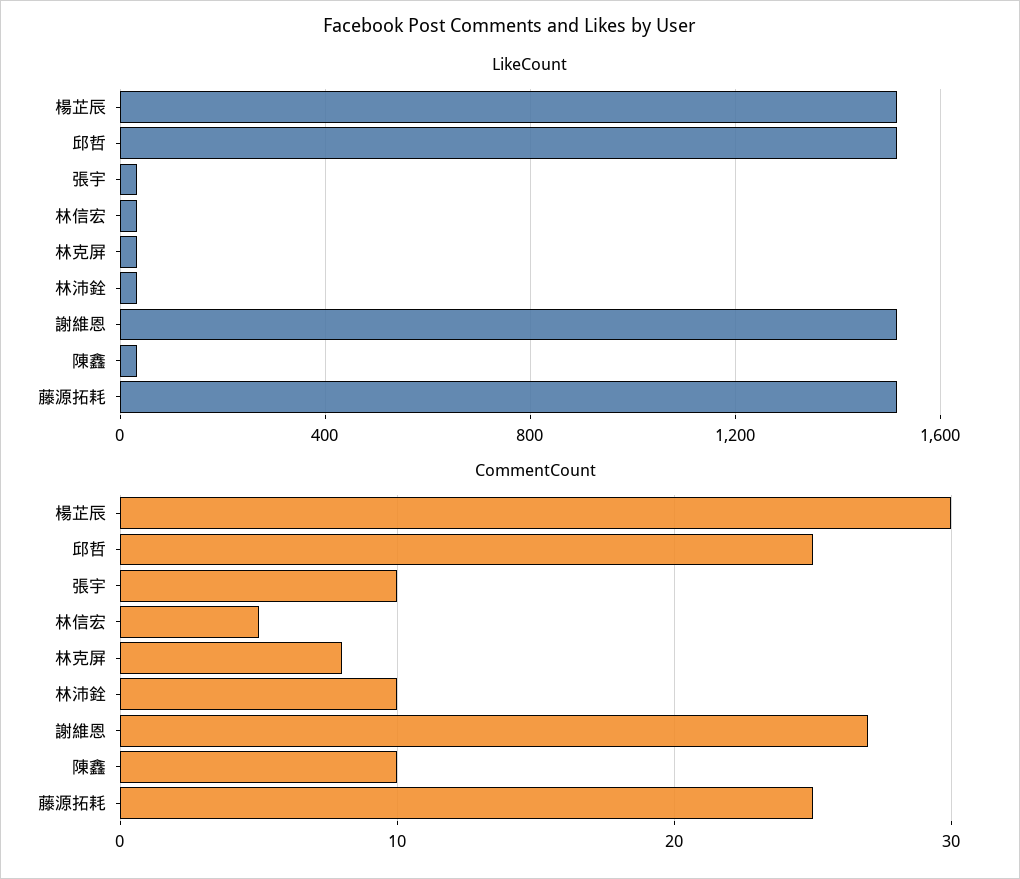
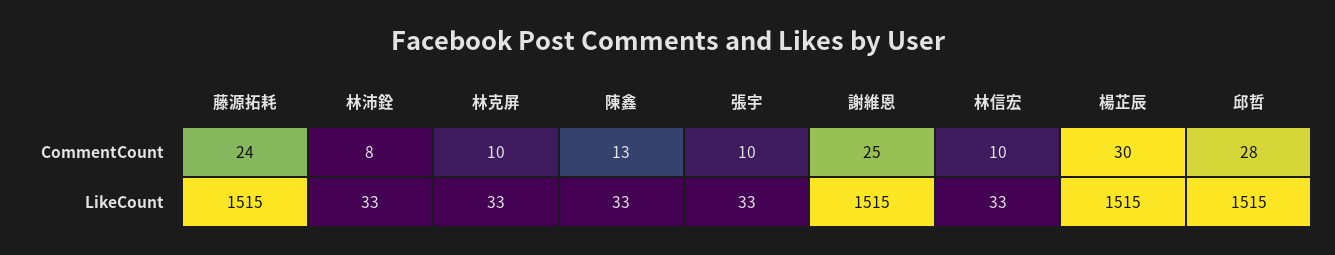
CommentCount, 邱哲: 25 -> 28
CommentCount, 林信宏: 5 -> 10
CommentCount, 林克屏: 8 -> 10
CommentCount, 林沛銓: 10 -> 8
CommentCount, 謝維恩: 27 -> 25
CommentCount, 陳鑫: 10 -> 13
CommentCount, 藤源拓耗: 25 -> 24

